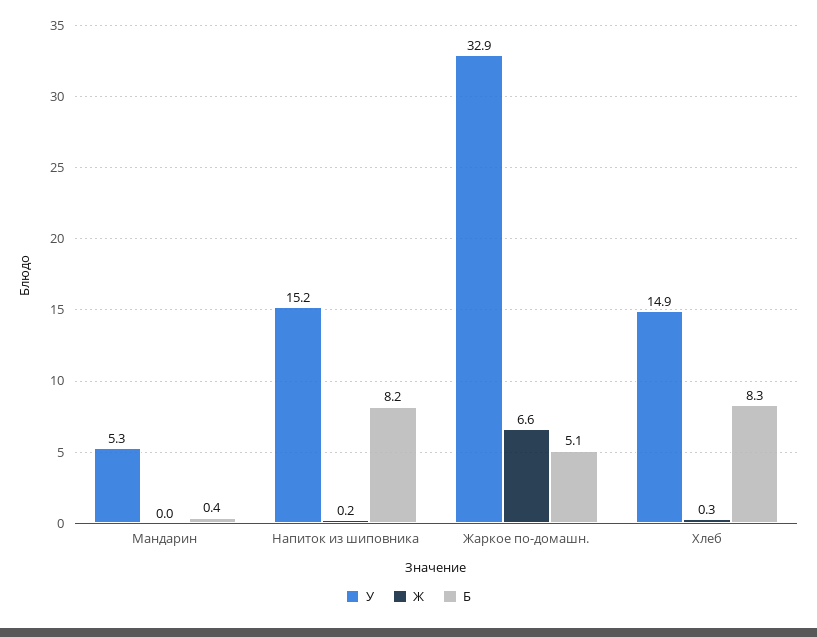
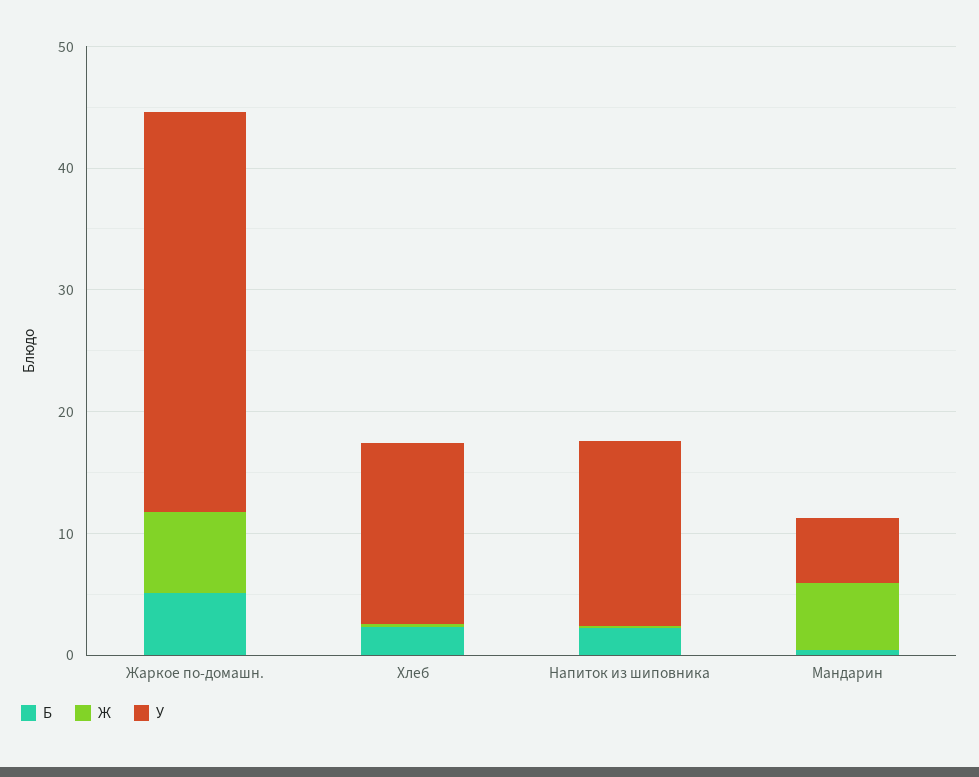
Ж, Мандарин: 0 -> 6
Б, Напиток из шиповника: 8.2 -> 2
Б, Хлеб: 8.3 -> 2

